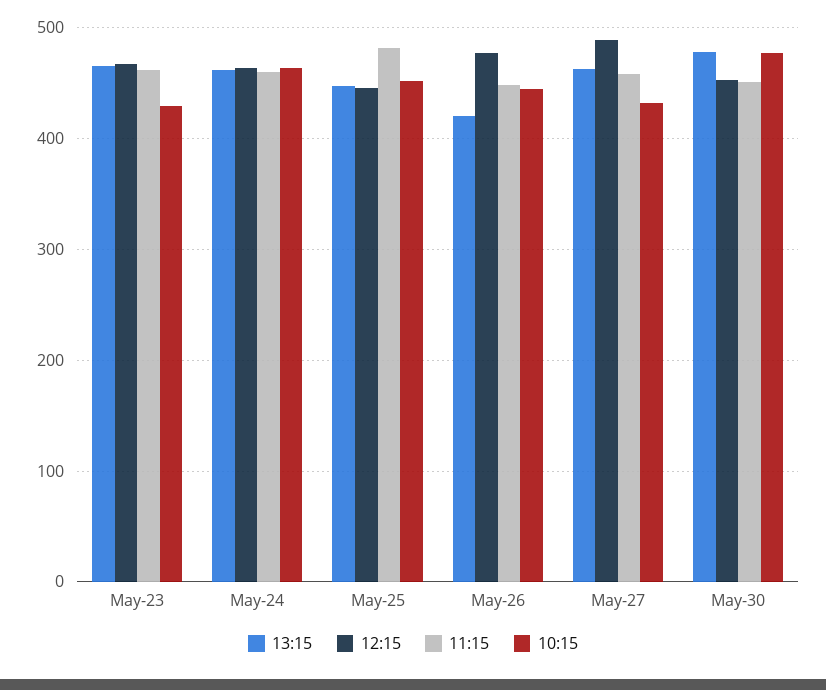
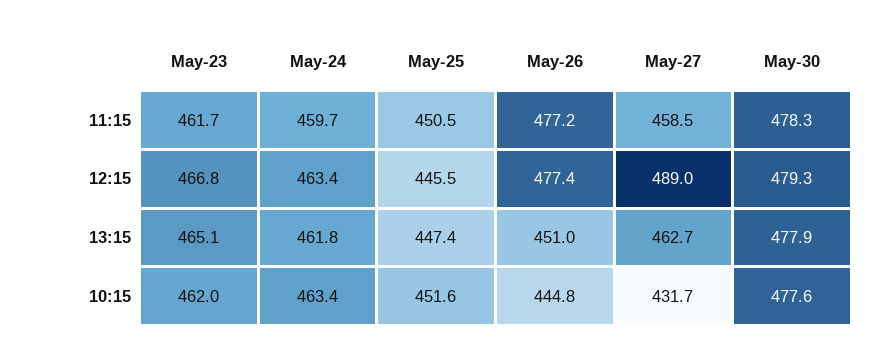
10:15, May-23: 430 -> 462
11:15, May-25: 480 -> 450.5
13:15, May-26: 420 -> 451
11:15, May-26: 450 -> 477.2
12:15, May-30: 450 -> 479.3
11:15, May-30: 450 -> 478.3

